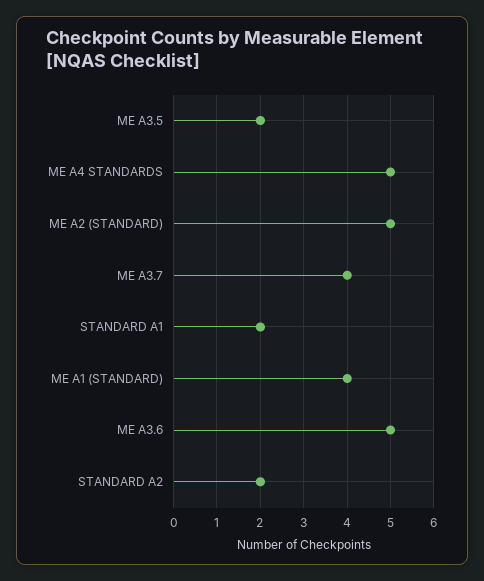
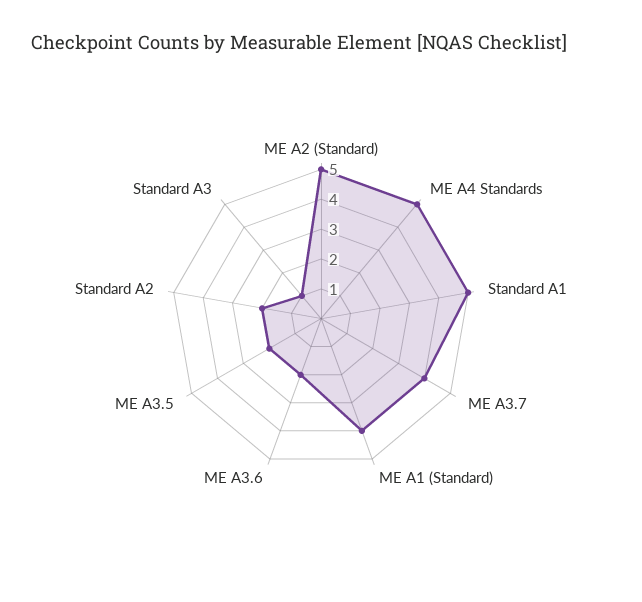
STANDARD A1: 2 -> 5
ME A3.6: 5 -> 2
Standard A3: none -> 1

